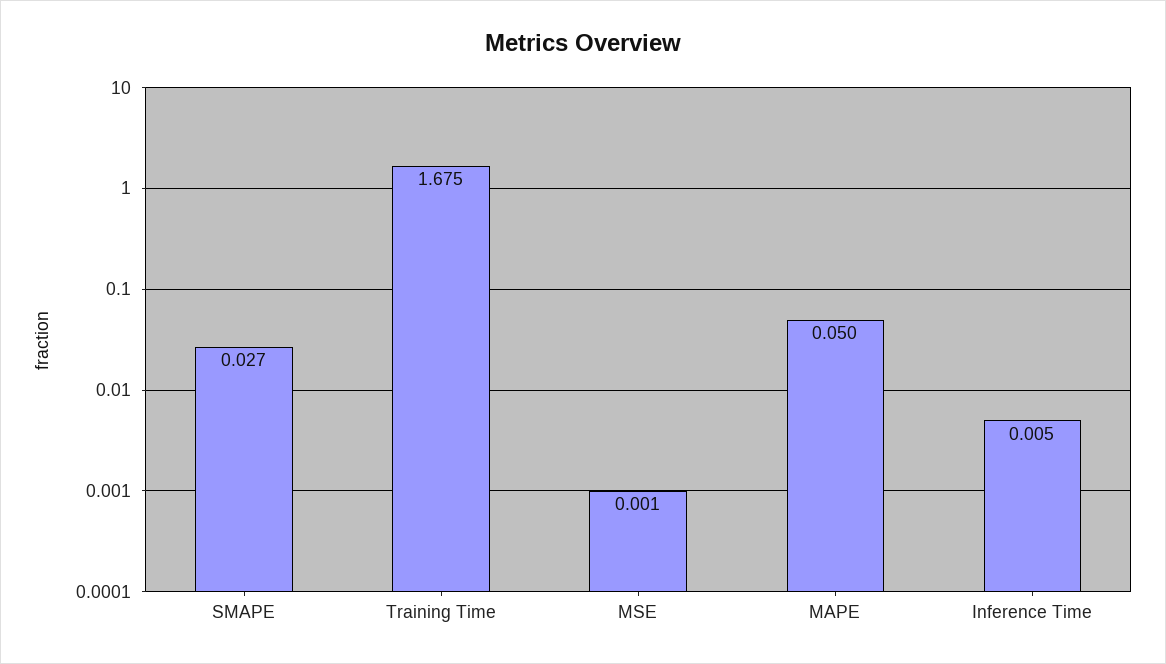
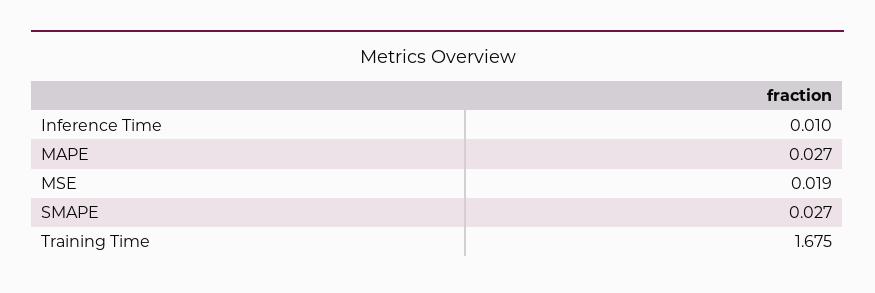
MSE: 0.001 -> 0.019
MAPE: 0.05 -> 0.027
Inference Time: 0.005 -> 0.01

